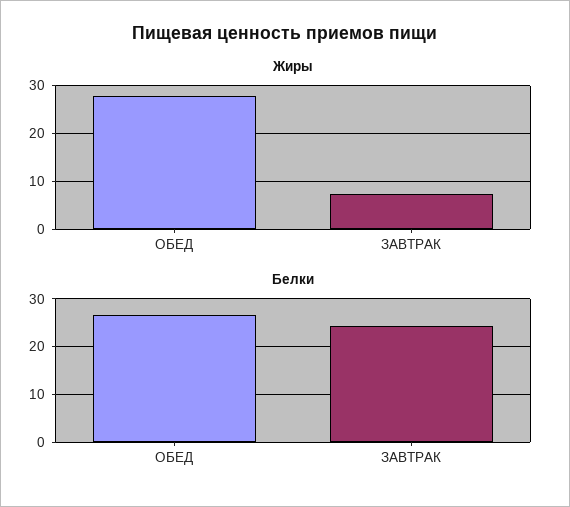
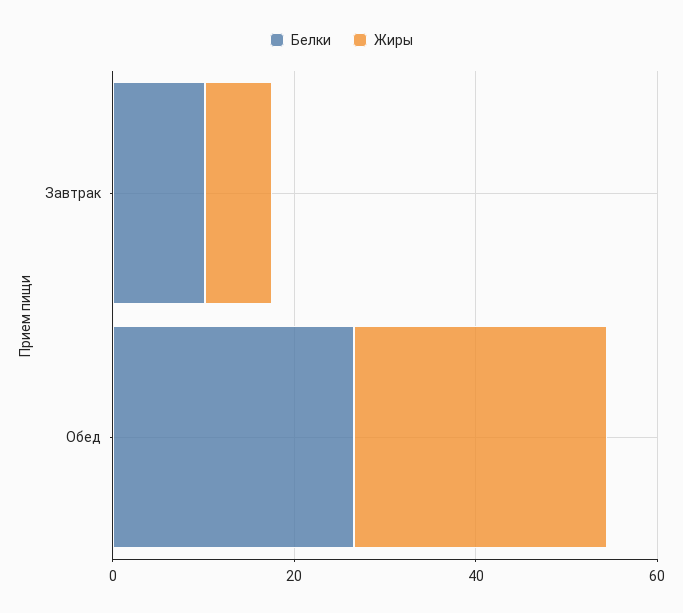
Белки, ЗАВТРАК: 24 -> 10

